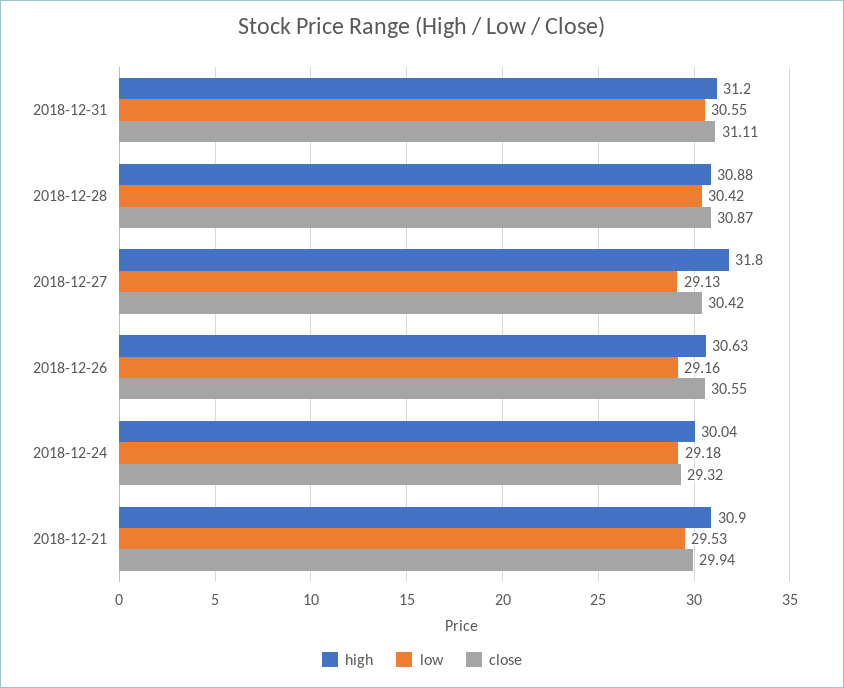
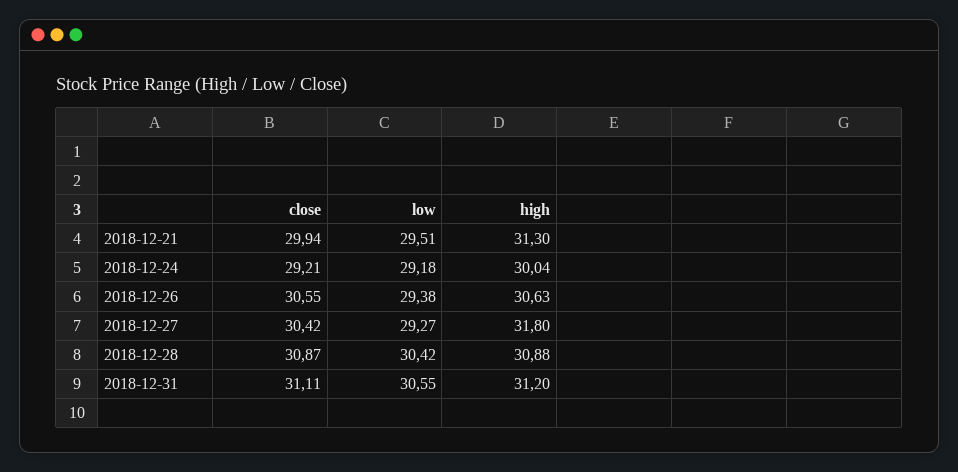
low, 2018-12-27: 29.13 -> 29.27
low, 2018-12-26: 29.16 -> 29.38
close, 2018-12-24: 29.32 -> 29.21
high, 2018-12-21: 30.9 -> 31.3
low, 2018-12-21: 29.53 -> 29.51

